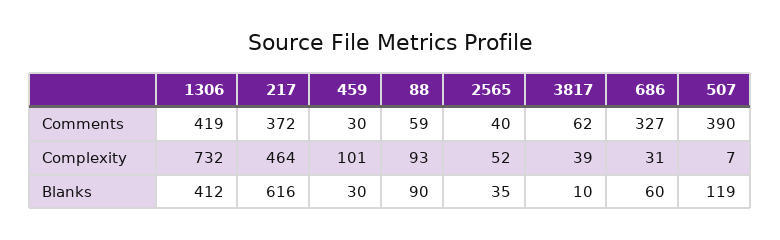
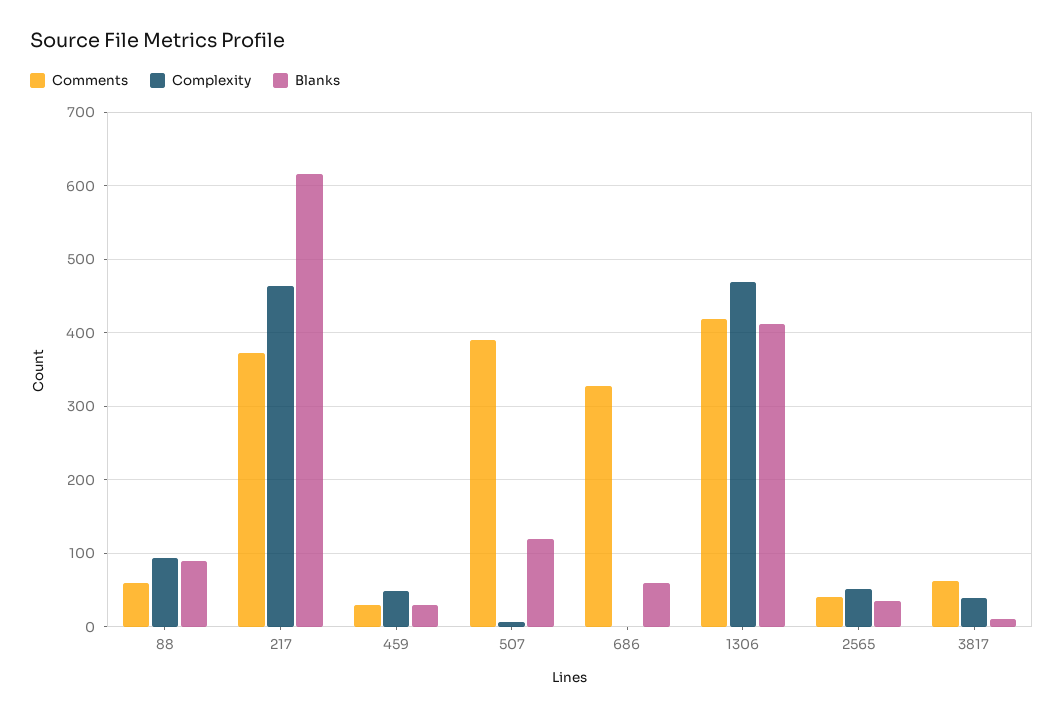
Complexity, 1306: 732 -> 470
Complexity, 459: 101 -> 50
Complexity, 686: 31 -> 0

